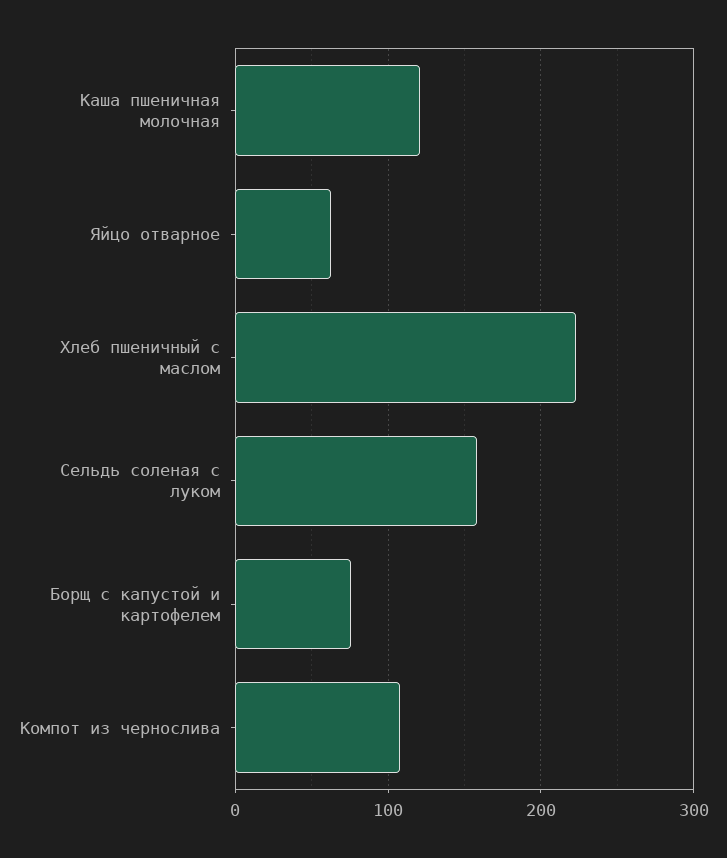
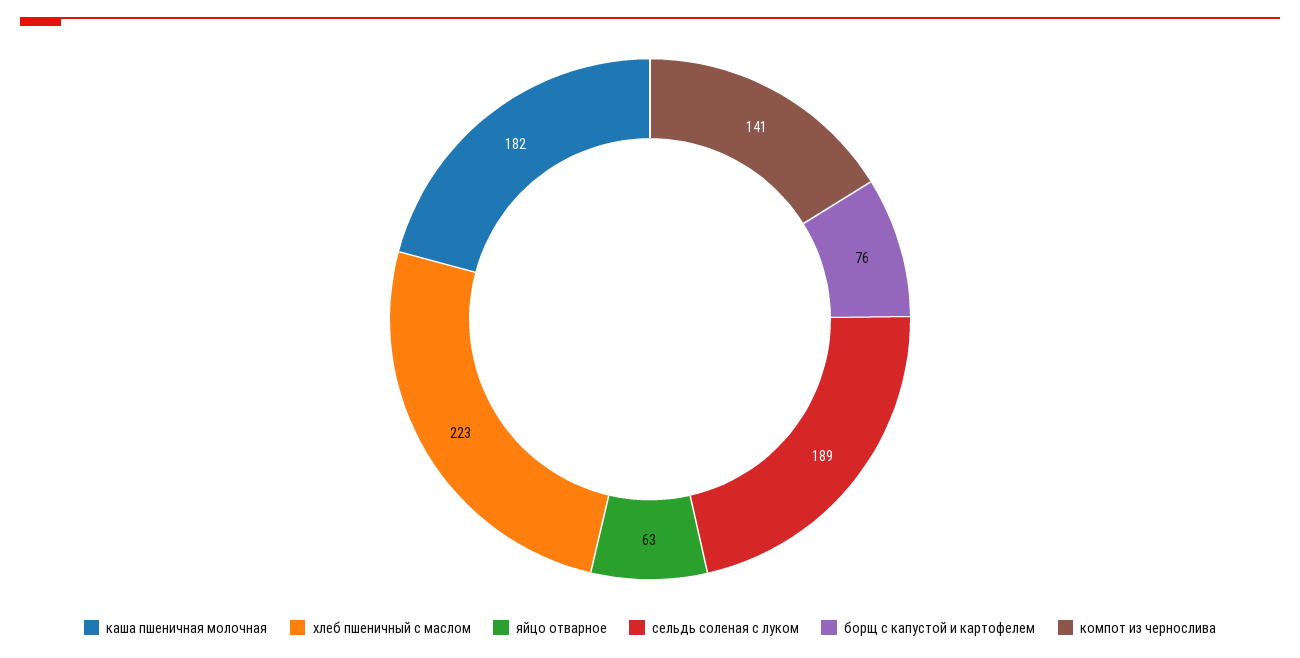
Каша пшеничная молочная: 120 -> 182
Сельдь соленая с луком: 160 -> 189
Компот из чернослива: 110 -> 141

